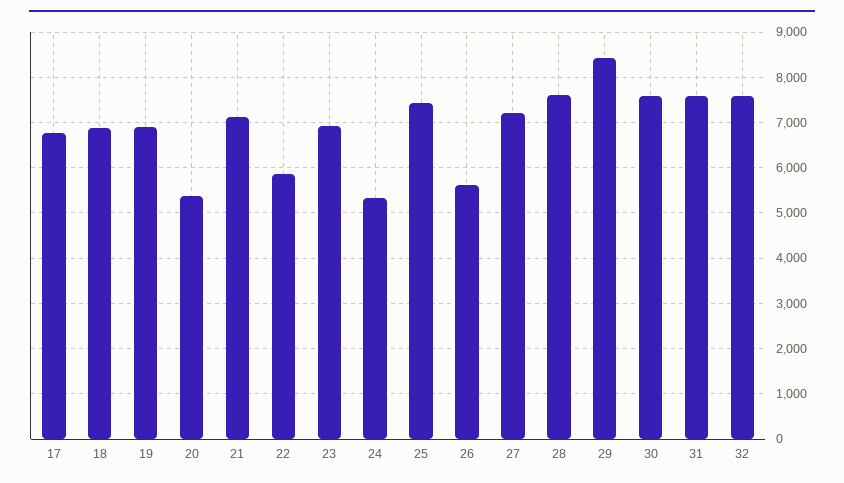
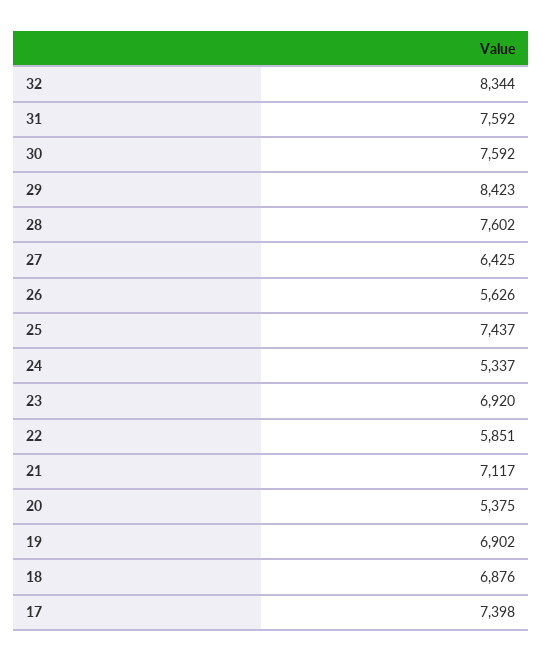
17: 6800 -> 7398
27: 7200 -> 6425
32: 7600 -> 8344

